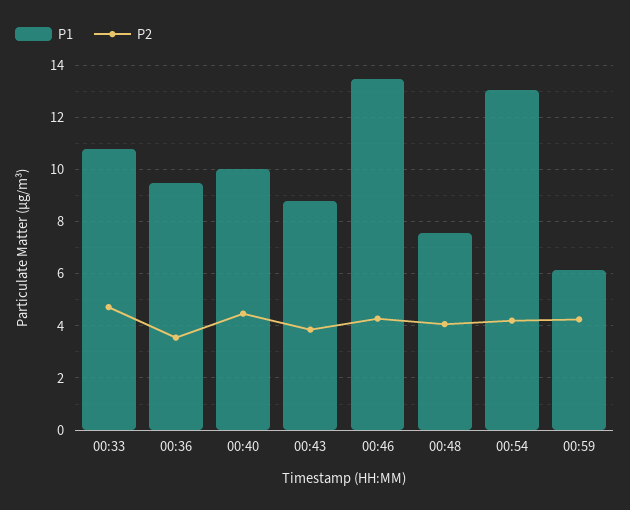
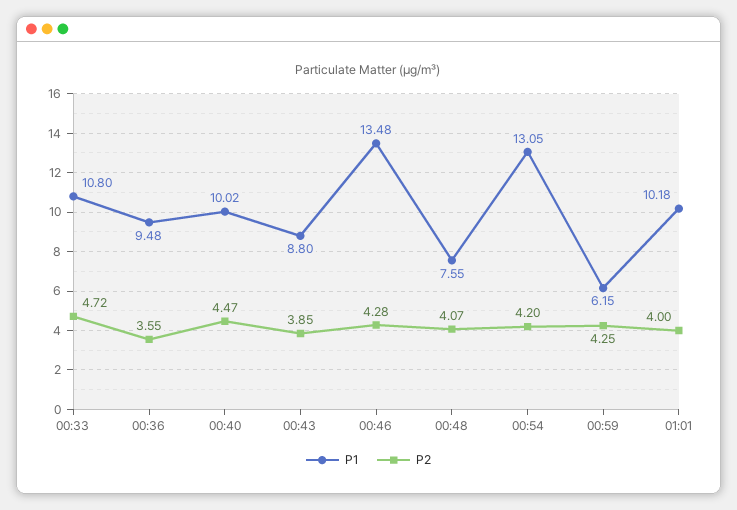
P1, 01:01: none -> 10.18
P2, 01:01: none -> 4

